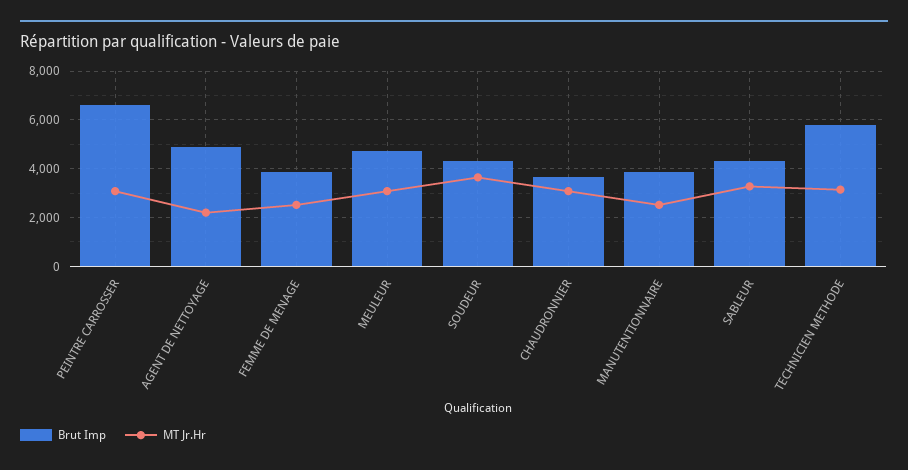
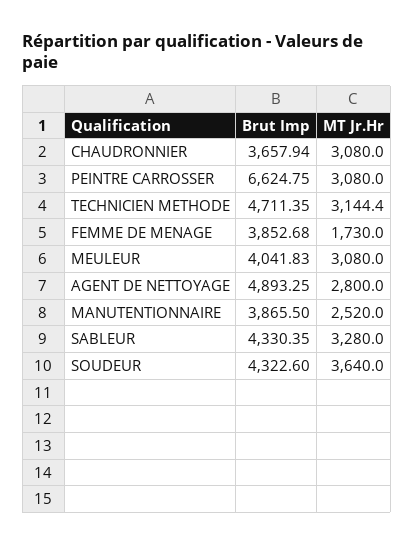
MT Jr.Hr, AGENT DE NETTOYAGE: 2250 -> 2800
MT Jr.Hr, FEMME DE MENAGE: 2500 -> 1730
Brut Imp, MEULEUR: 4750 -> 4041.83
Brut Imp, TECHNICIEN METHODE: 5750 -> 4711.35

